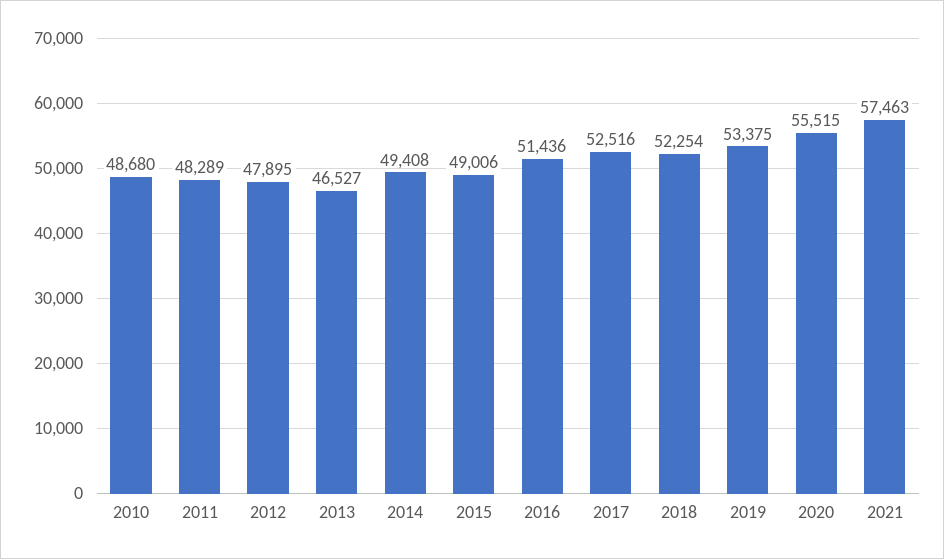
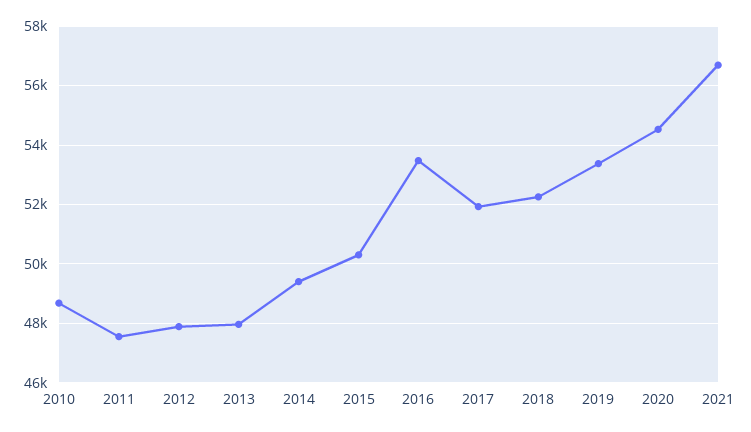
2011: 48289 -> 47500
2013: 46527 -> 48000
2015: 49006 -> 50250
2016: 51436 -> 53500
2017: 52516 -> 52000
2020: 55515 -> 54500
2021: 57463 -> 56750

